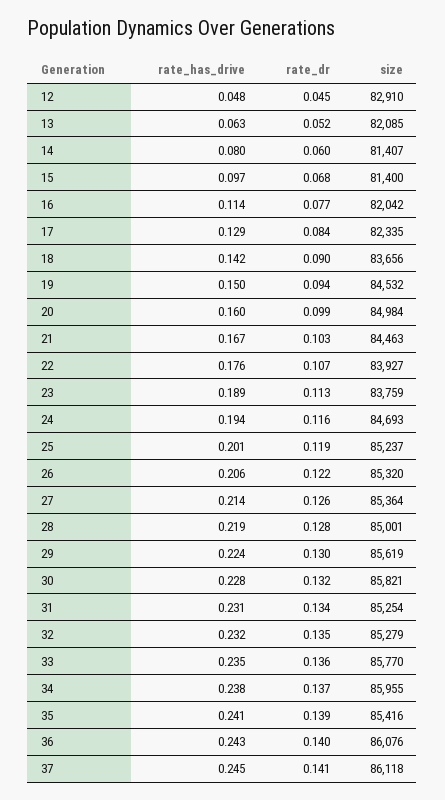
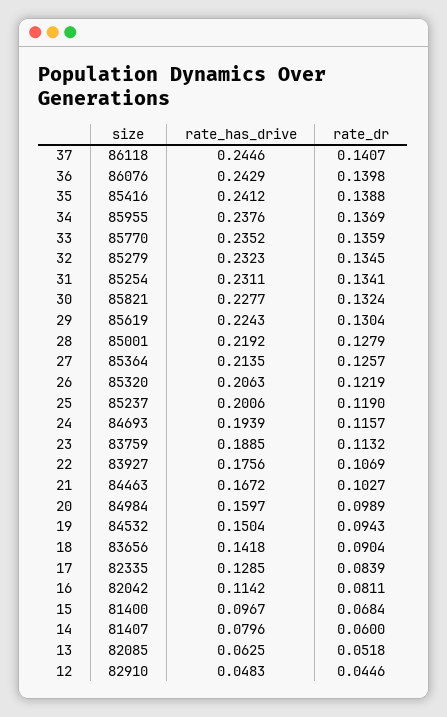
rate_dr, 16: 0.077 -> 0.0811

